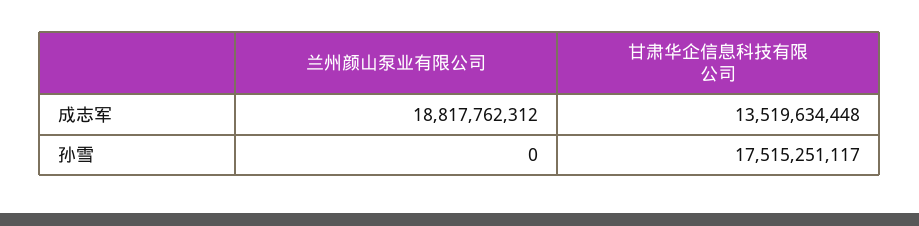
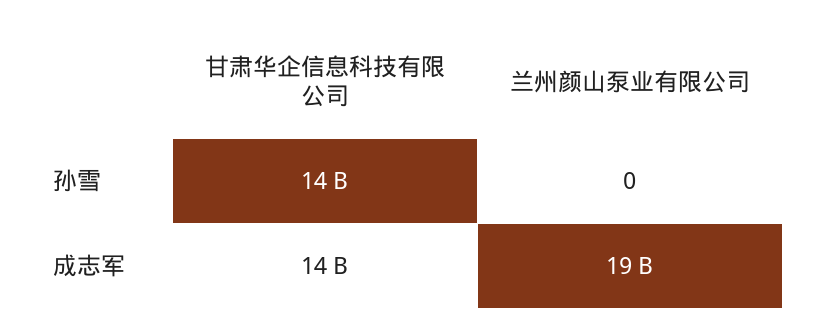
甘肃华企信息科技有限公司, 孙雪: 17515251117 -> 14000000000

